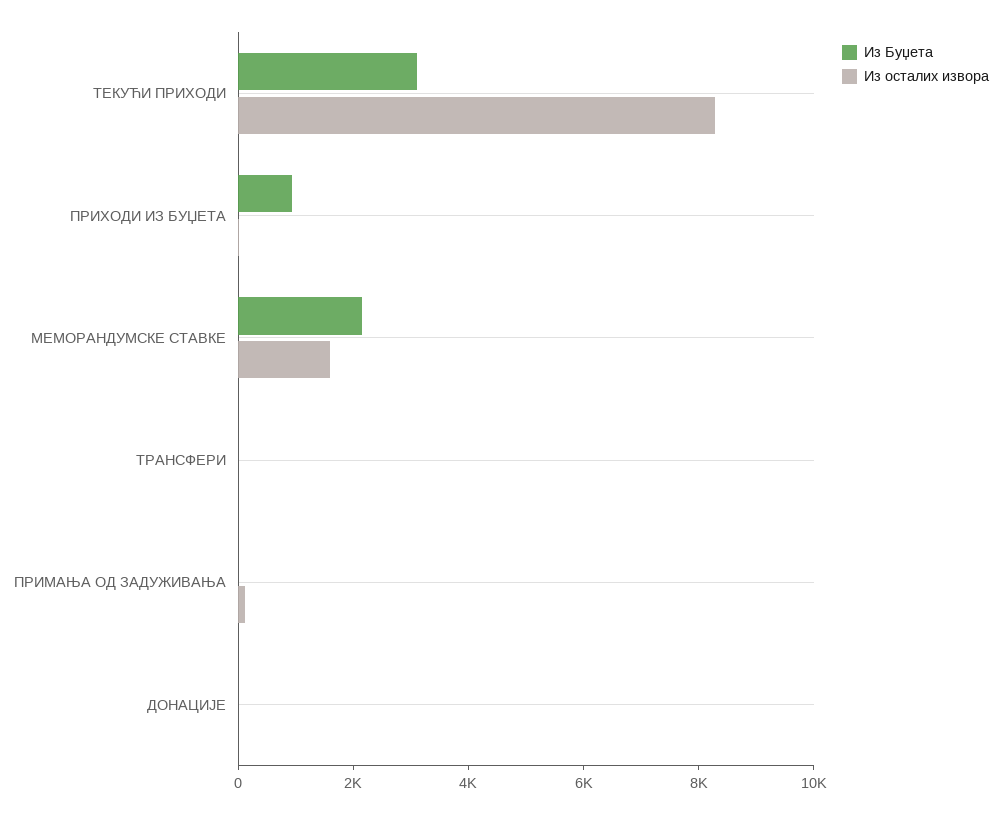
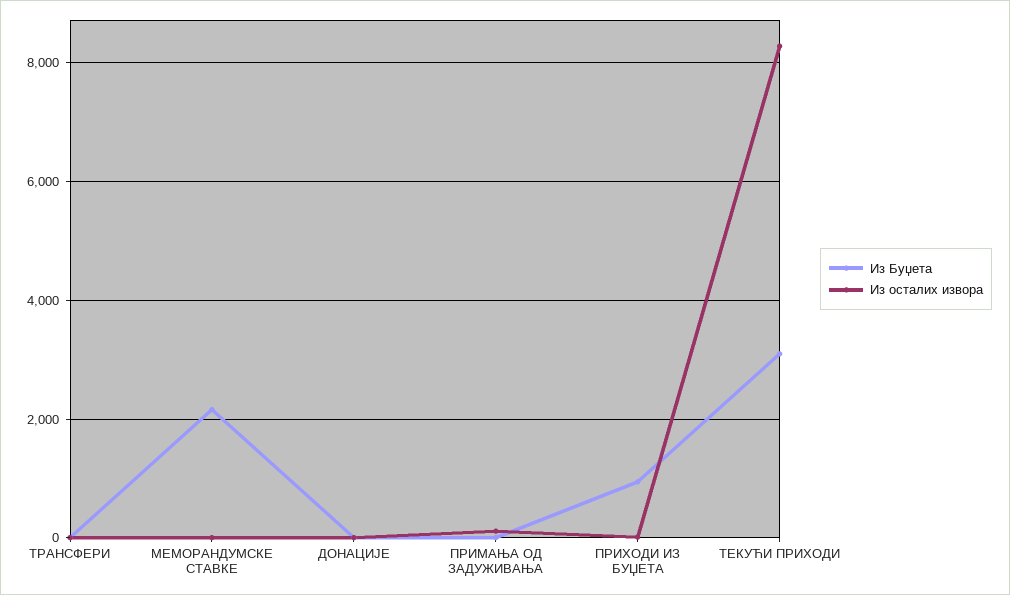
Из осталих извора, МЕМОРАНДУМСКЕ СТАВКЕ: 1500 -> 0

